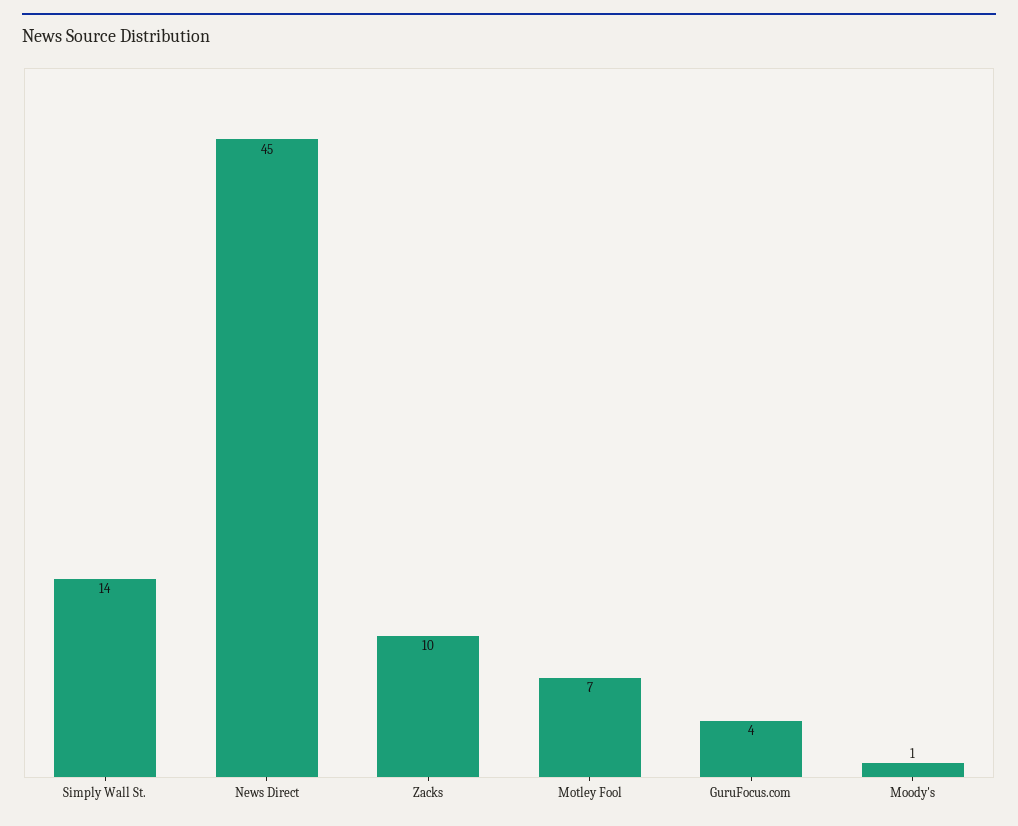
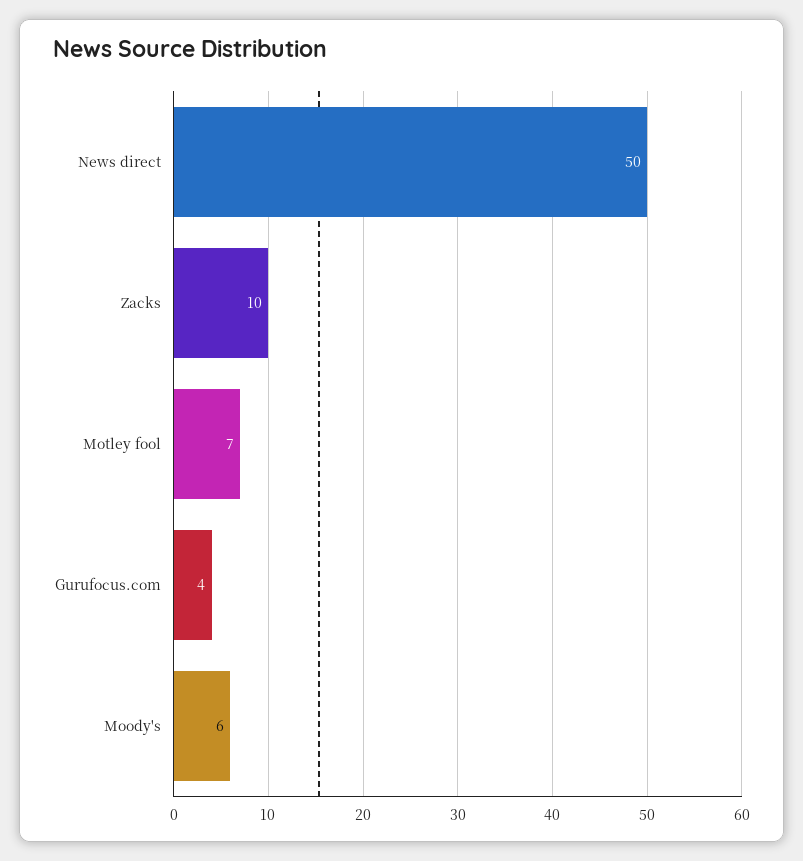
Simply Wall St.: 14 -> none
News Direct: 45 -> 50
Moody's: 1 -> 6

